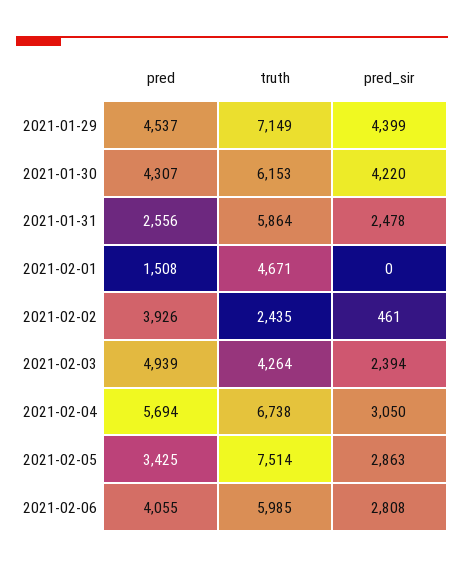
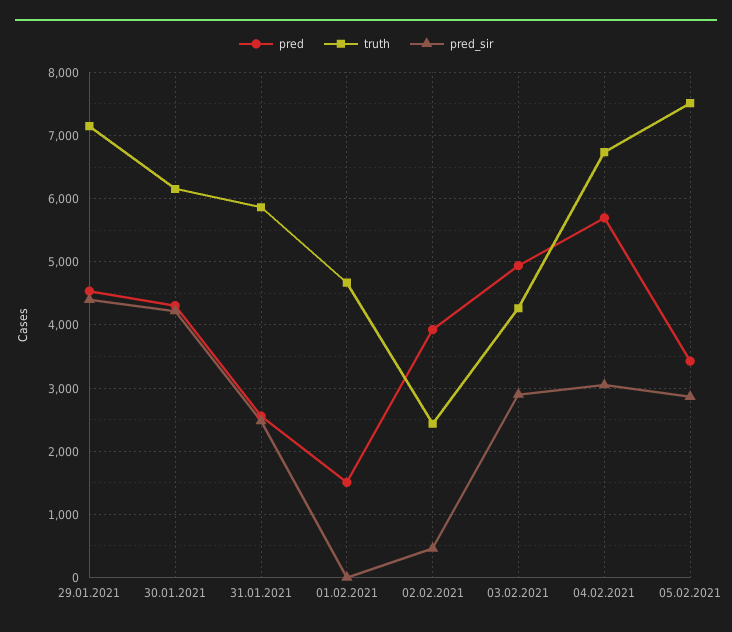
pred_sir, 2021-02-03: 2394 -> 2900
pred, 2021-02-06: 4055 -> none
truth, 2021-02-06: 5985 -> none
pred_sir, 2021-02-06: 2808 -> none

